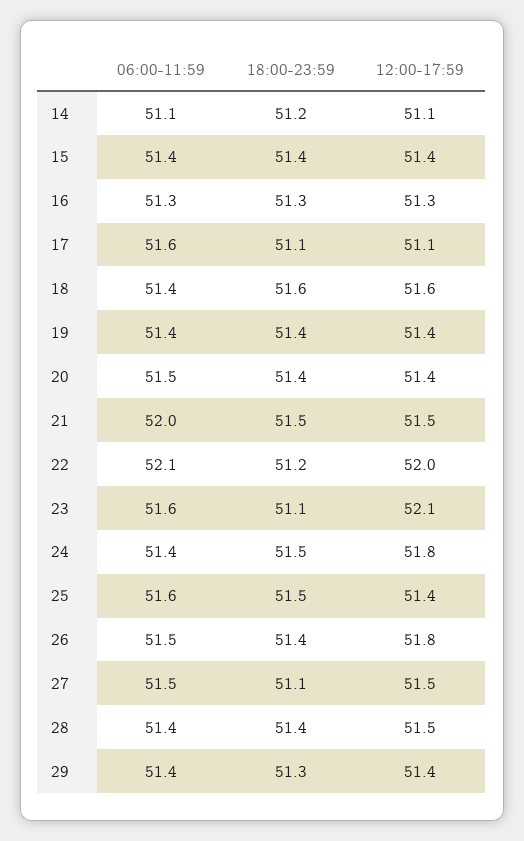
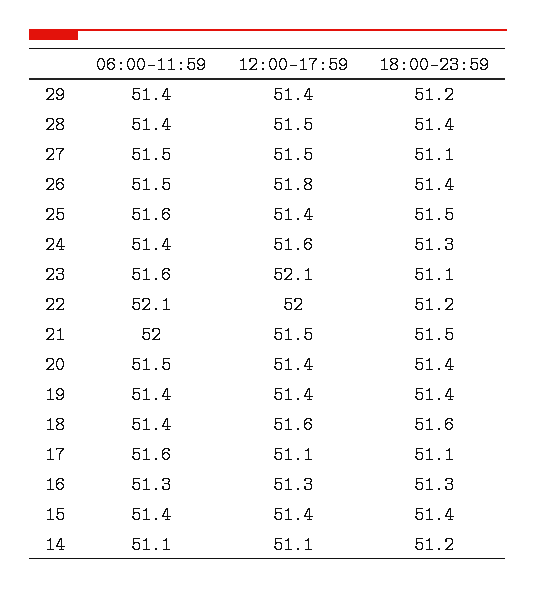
18:00-23:59, 24: 51.5 -> 51.3
12:00-17:59, 24: 51.8 -> 51.6
18:00-23:59, 29: 51.3 -> 51.2

